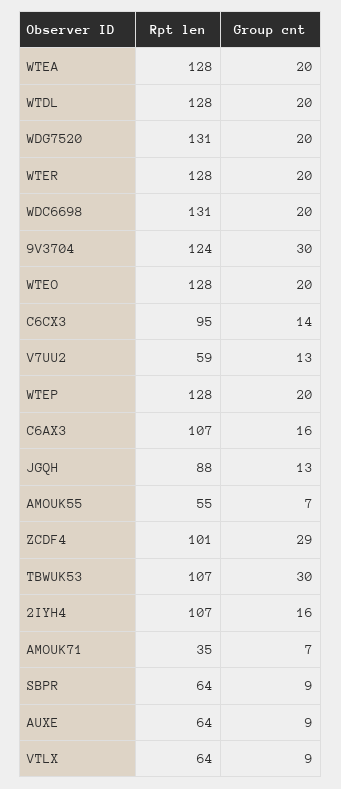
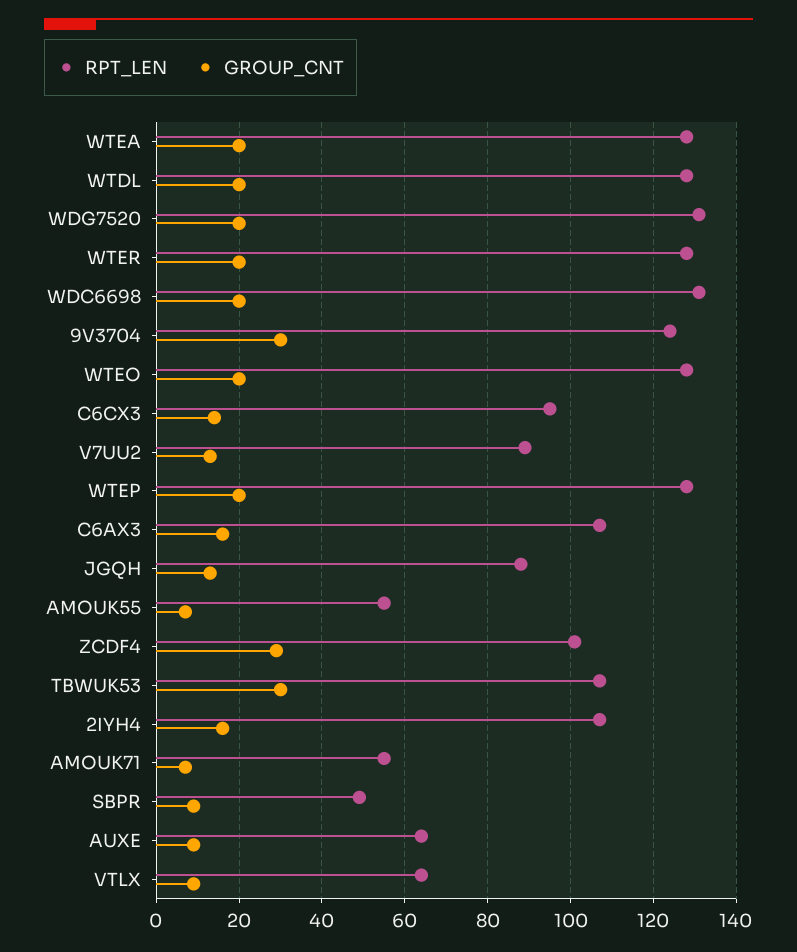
Rpt len, V7UU2: 59 -> 90
Rpt len, AMOUK71: 35 -> 55
Rpt len, SBPR: 64 -> 50

